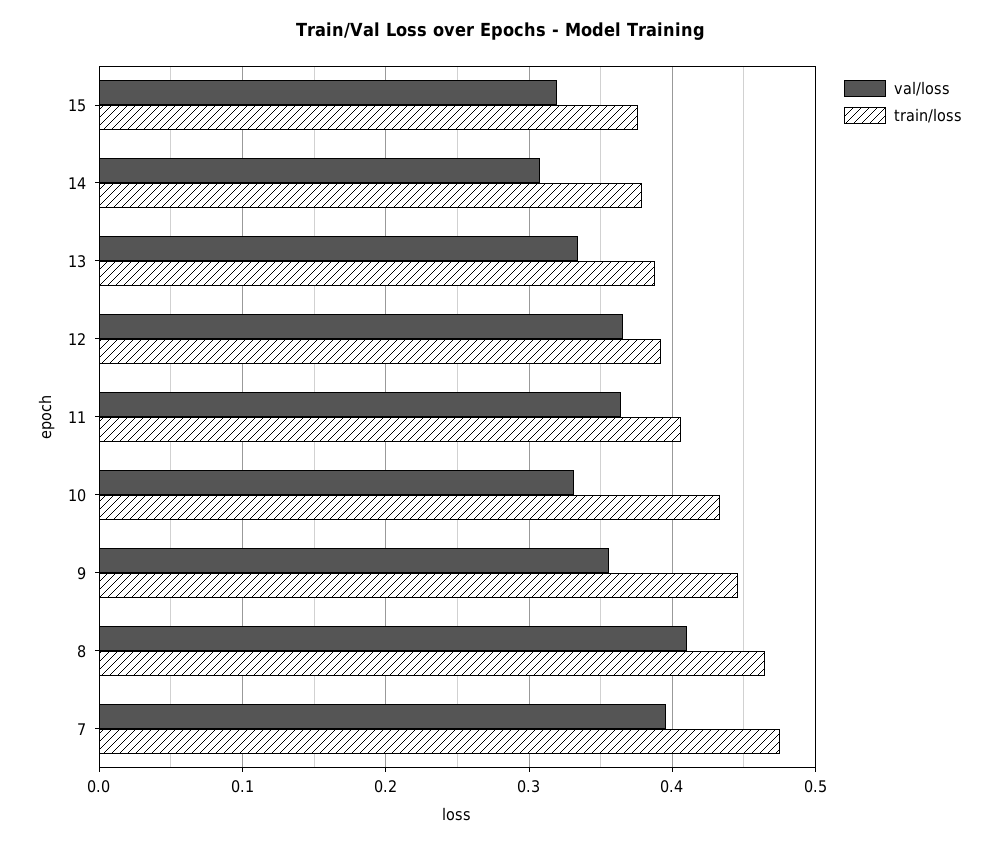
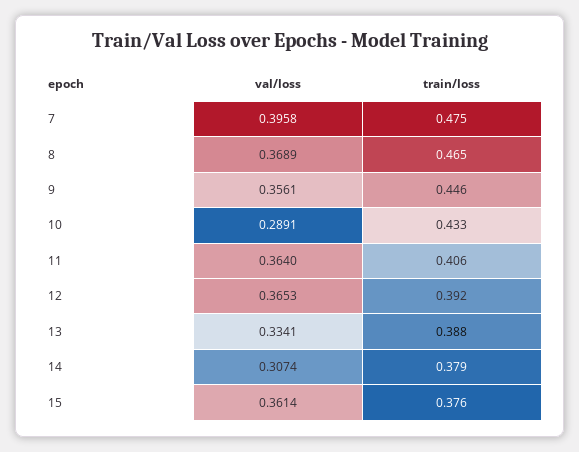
val/loss, 15: 0.32 -> 0.3614
val/loss, 10: 0.33 -> 0.2891
val/loss, 8: 0.41 -> 0.3689

